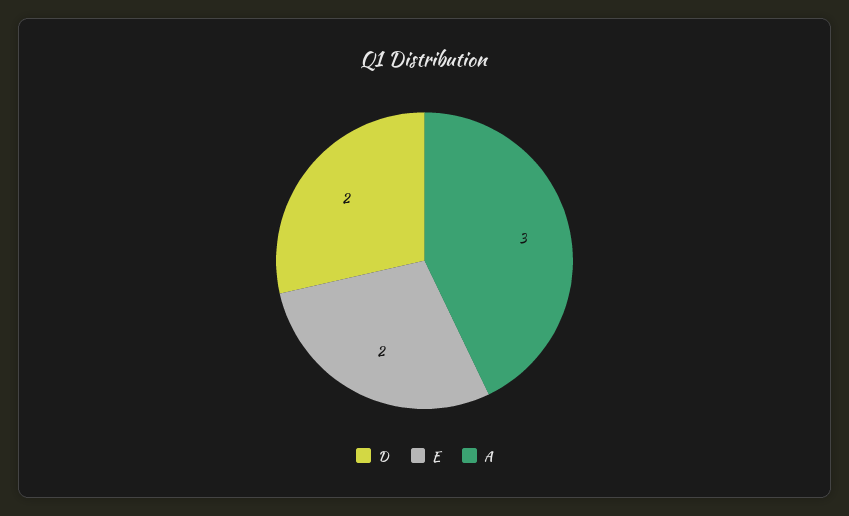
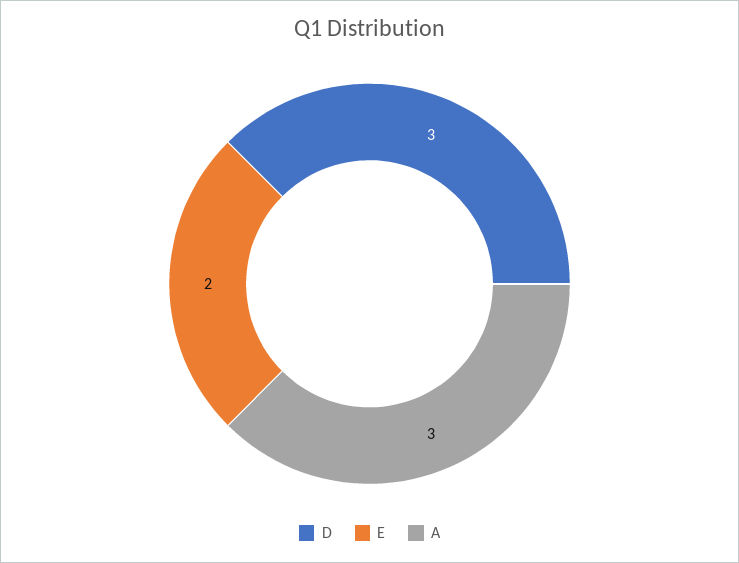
D: 2 -> 3

